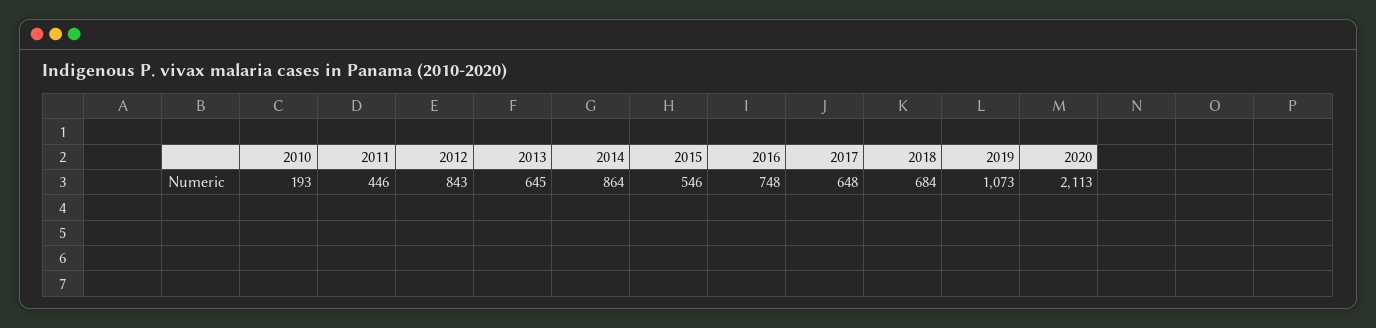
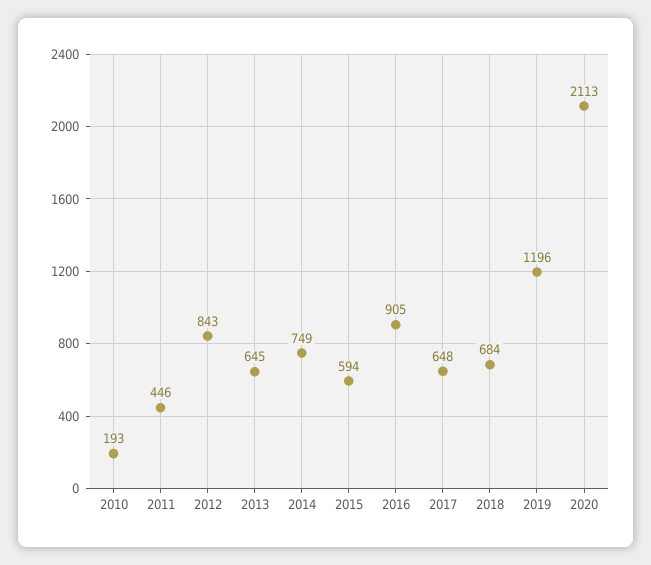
2014: 864 -> 749
2015: 546 -> 594
2016: 748 -> 905
2019: 1073 -> 1196

